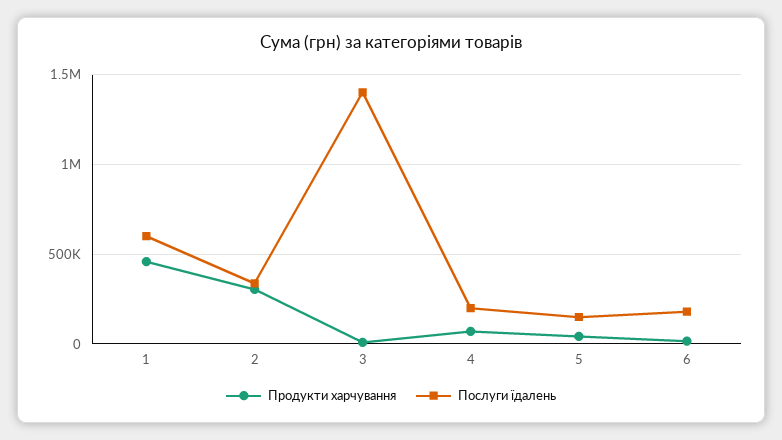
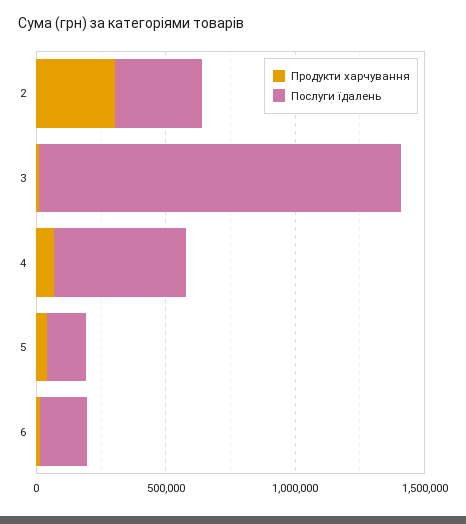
Продукти харчування, 1: 450000 -> none
Послуги їдалень, 1: 600000 -> none
Послуги їдалень, 4: 200000 -> 500000

